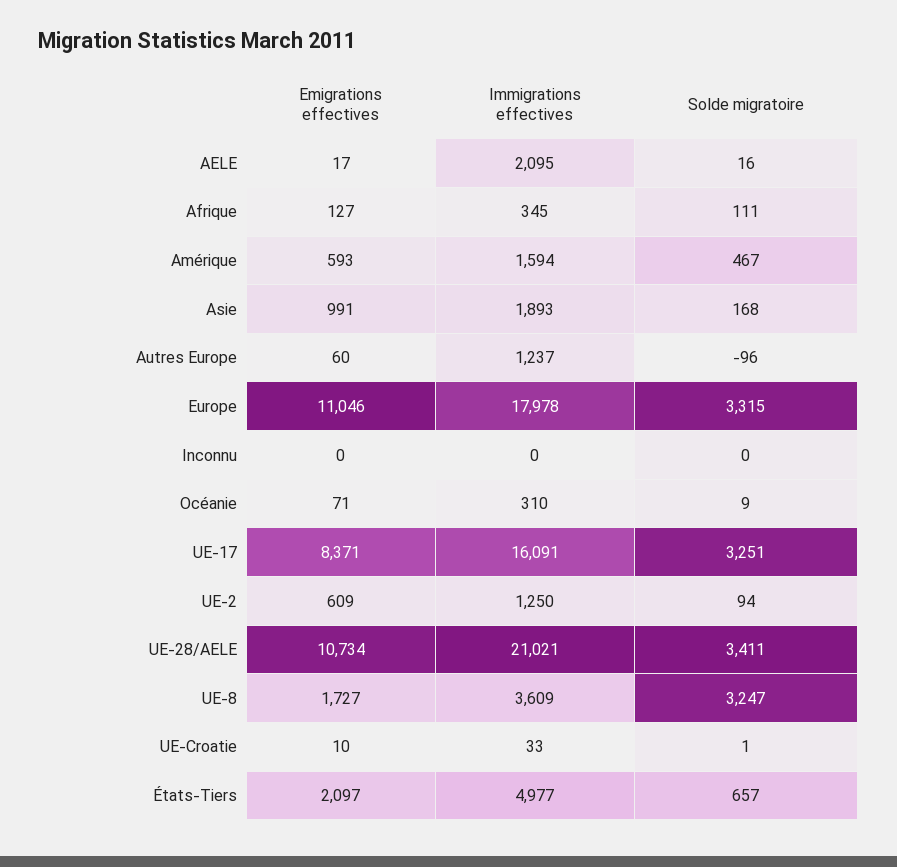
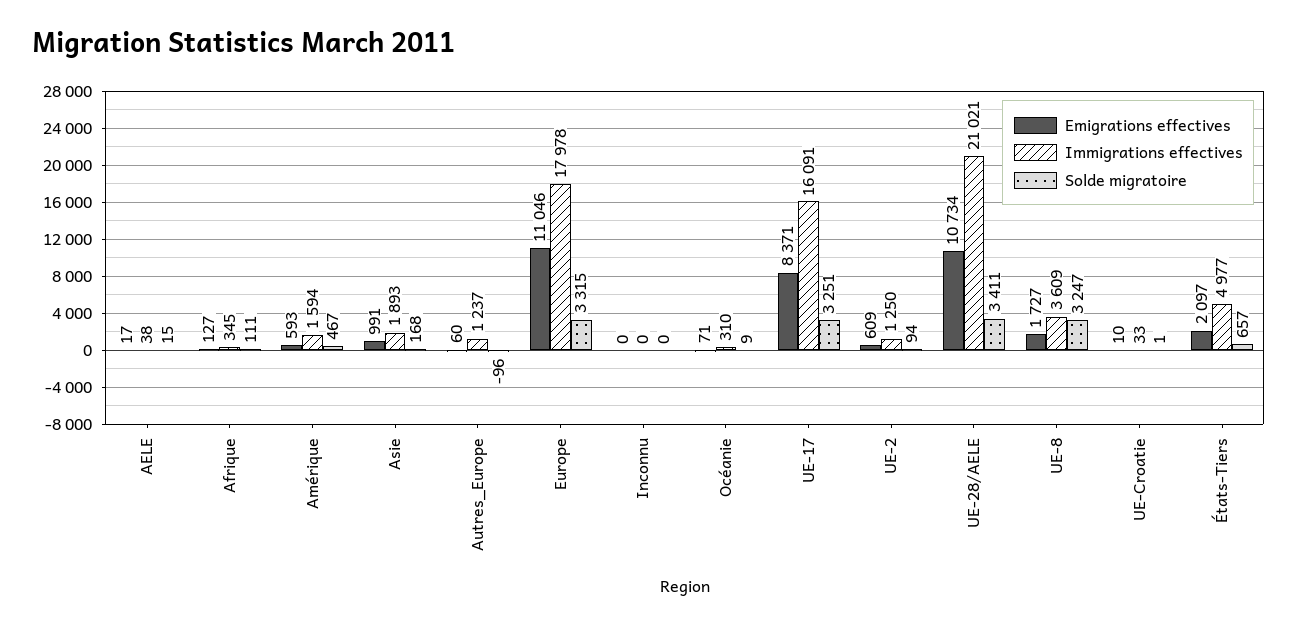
Immigrations effectives, AELE: 2095 -> 38
Solde migratoire, AELE: 16 -> 15

